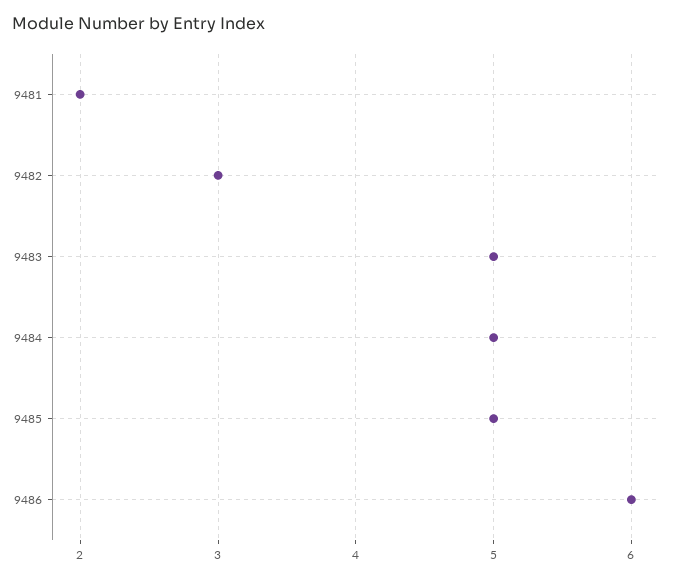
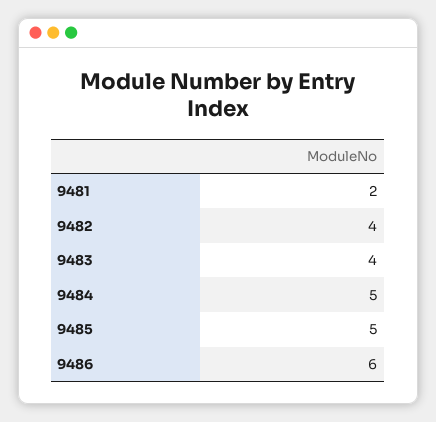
9482: 3 -> 4
9483: 5 -> 4

